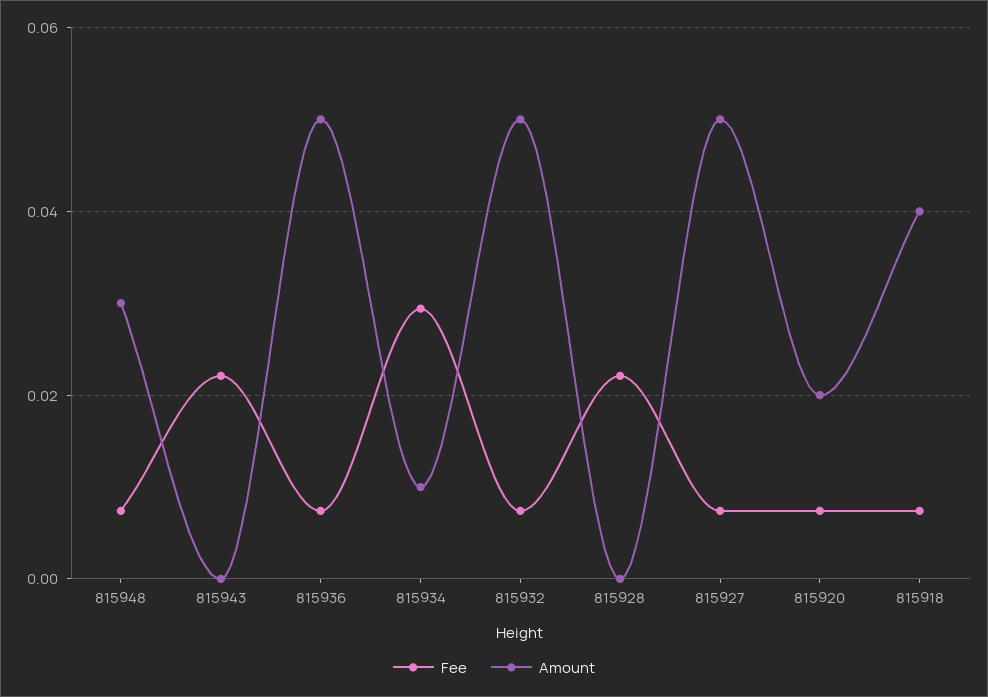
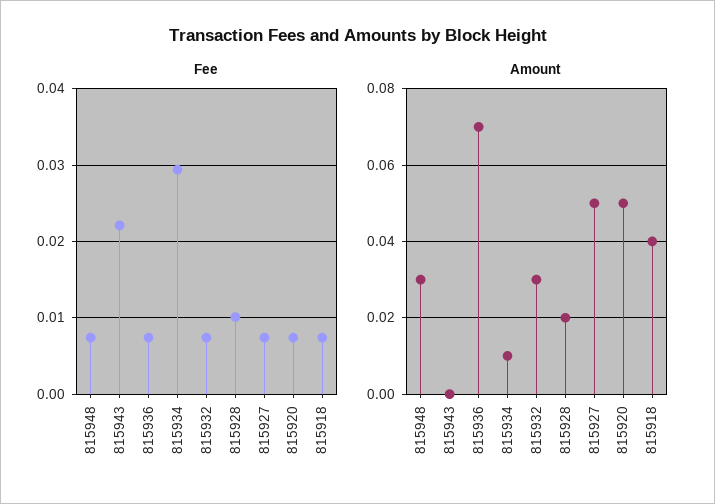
Amount, 815936: 0.05 -> 0.07
Amount, 815932: 0.05 -> 0.03
Fee, 815928: 0.022 -> 0.01
Amount, 815928: 0 -> 0.02
Amount, 815920: 0.02 -> 0.05

